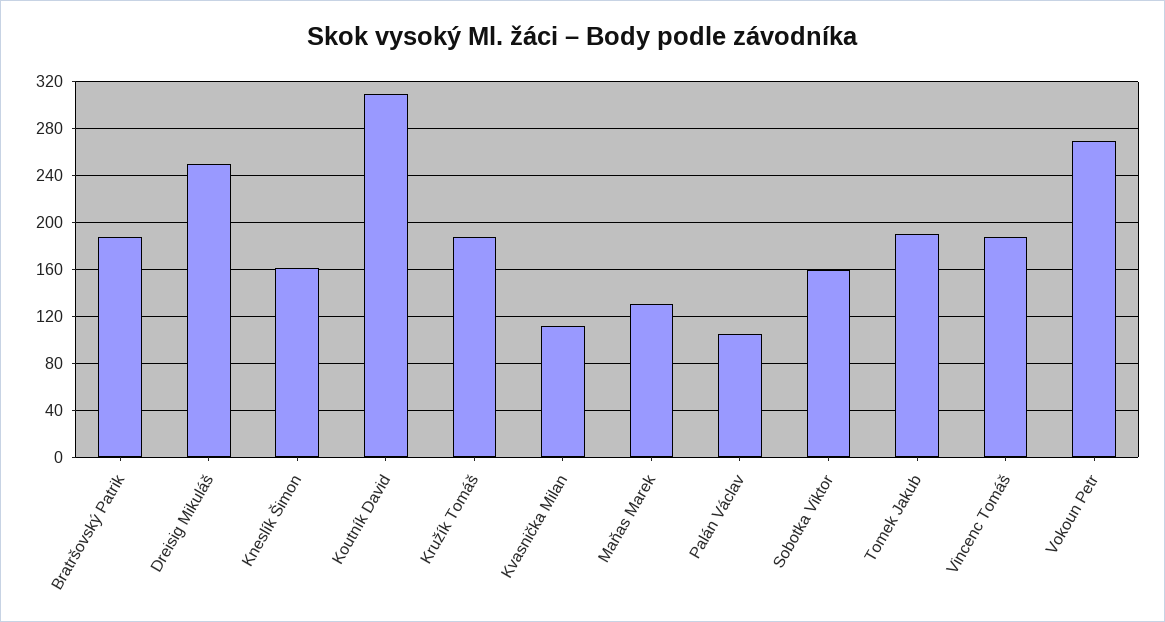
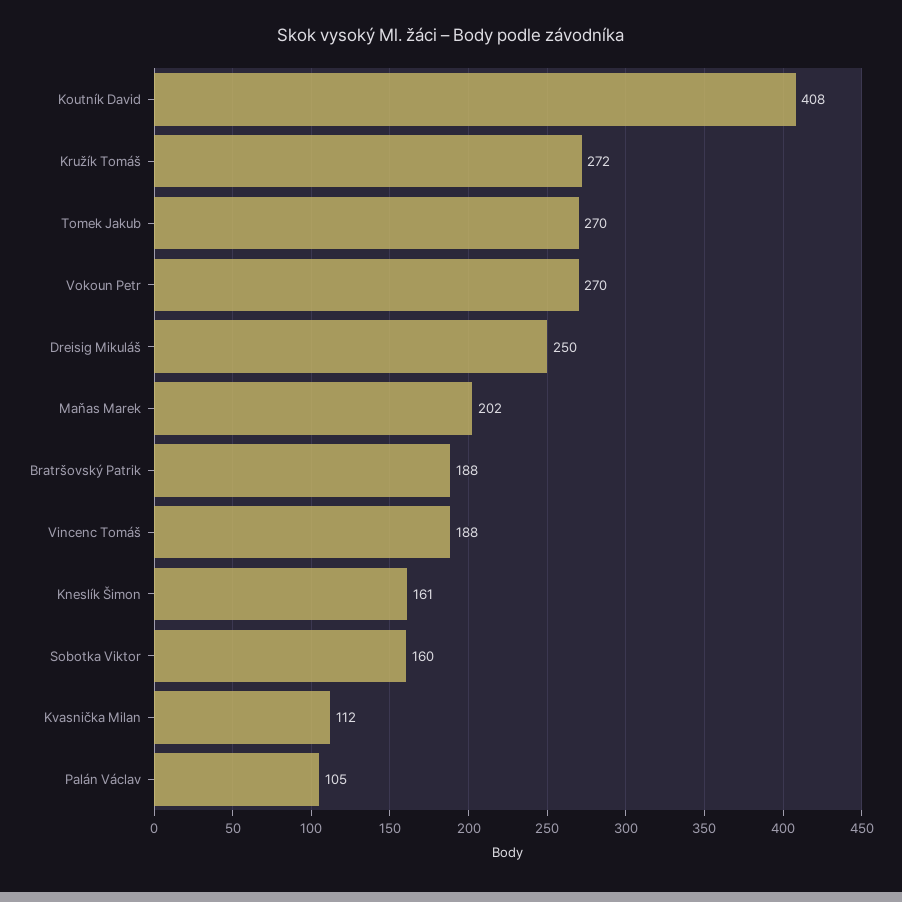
Koutník David: 310 -> 408
Kružík Tomáš: 190 -> 272
Maňas Marek: 130 -> 202
Tomek Jakub: 190 -> 270

